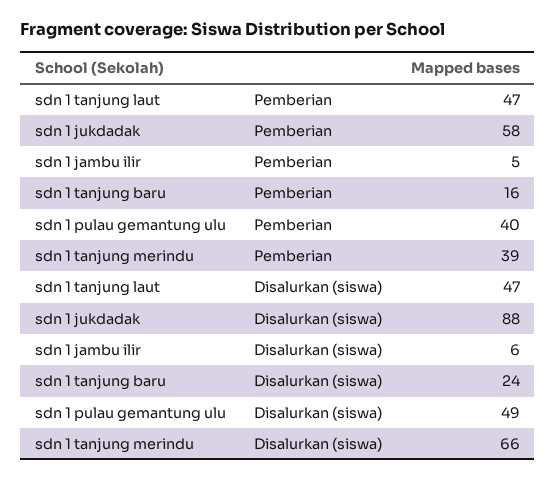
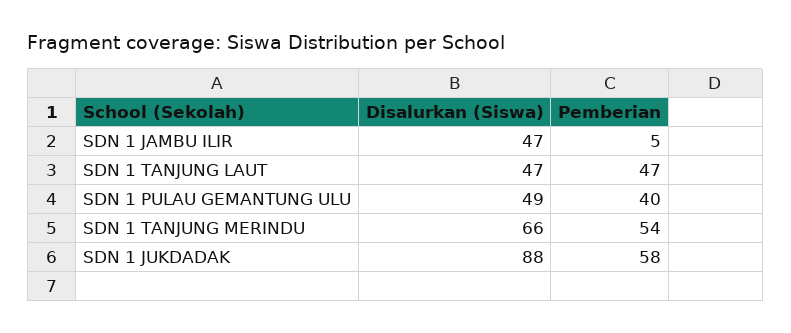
sdn 1 tanjung baru, Pemberian: 16 -> none
sdn 1 tanjung merindu, Pemberian: 39 -> 54
sdn 1 jambu ilir, Disalurkan (siswa): 6 -> 47
sdn 1 tanjung baru, Disalurkan (siswa): 24 -> none

